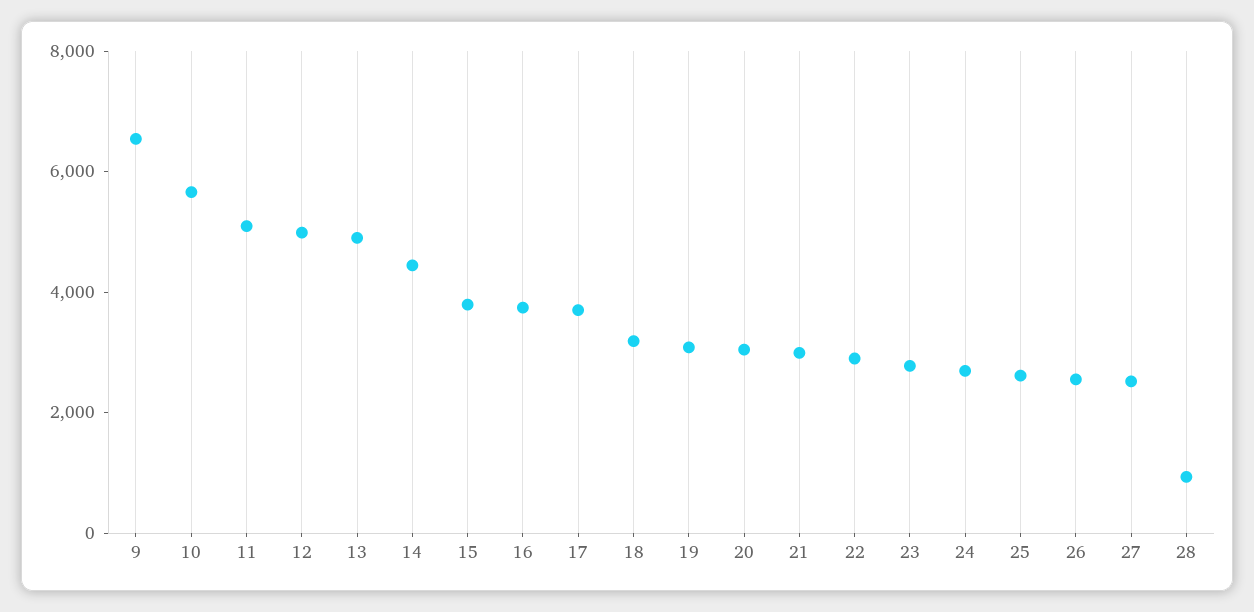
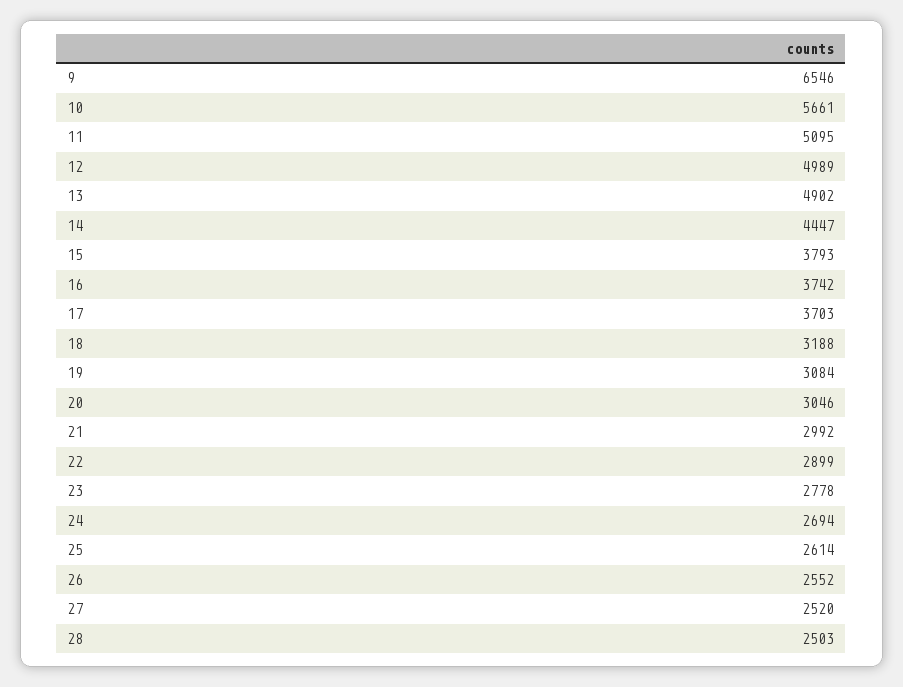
28: 1000 -> 2503

